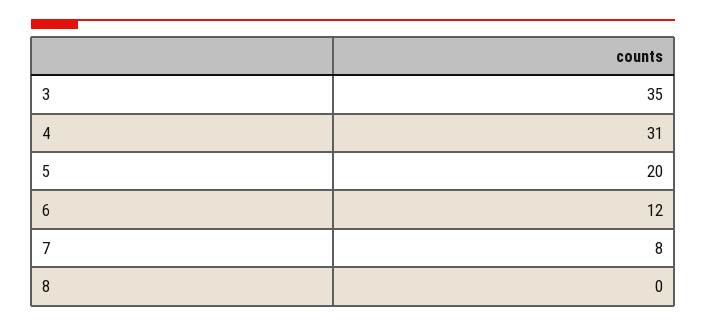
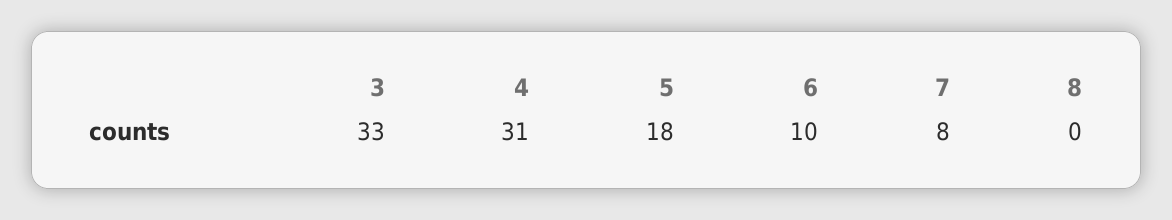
3: 35 -> 33
5: 20 -> 18
6: 12 -> 10

